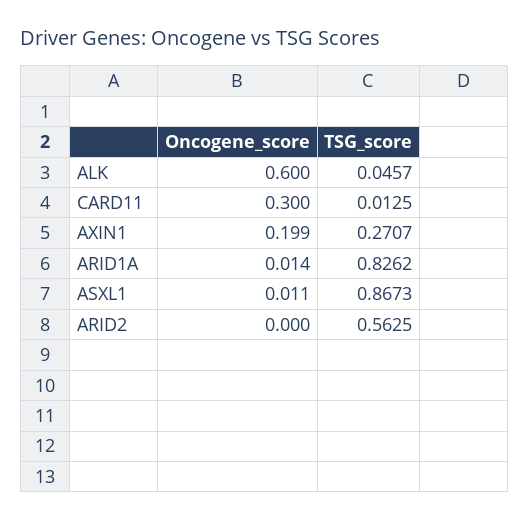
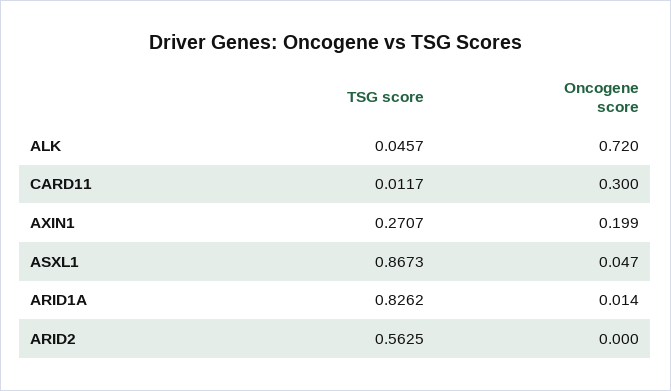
Oncogene_score, ALK: 0.6 -> 0.72
TSG_score, CARD11: 0.0125 -> 0.0117
Oncogene_score, ASXL1: 0.011 -> 0.047

